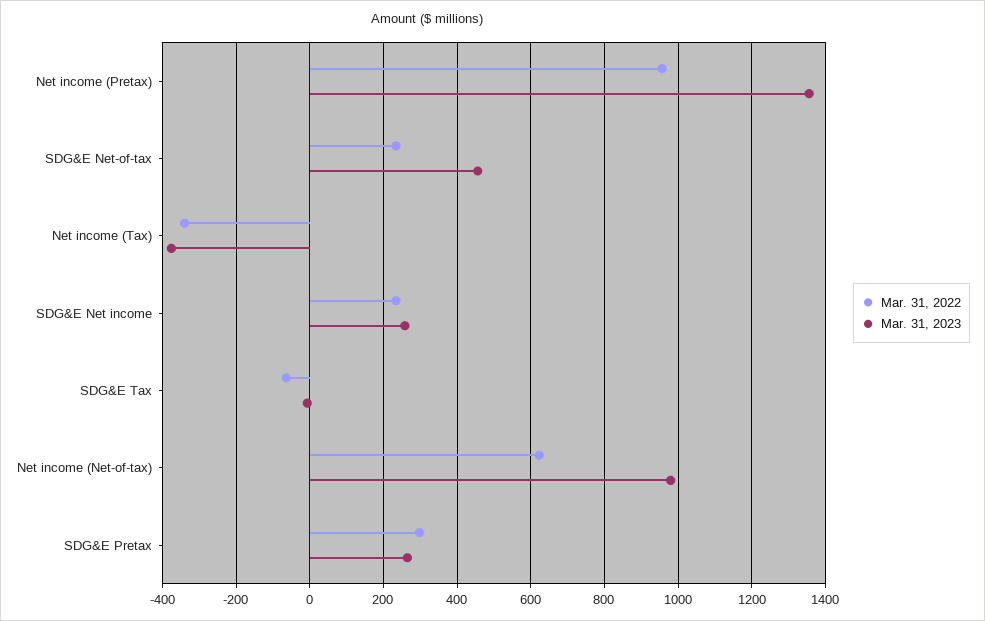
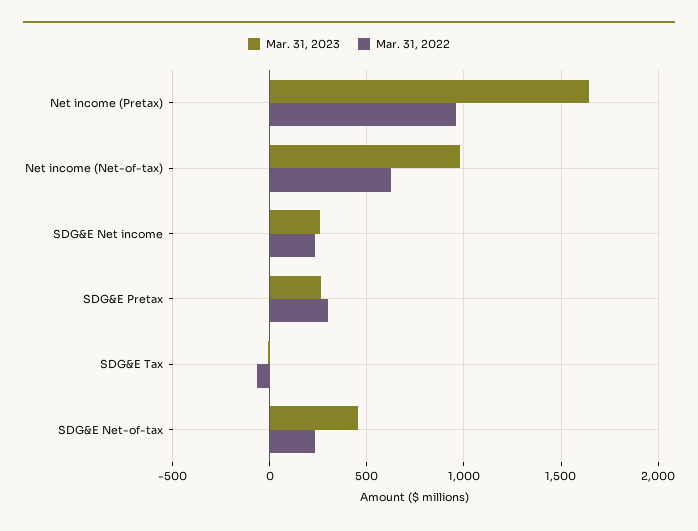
Mar. 31, 2023, Net income (Pretax): 1360 -> 1650
Mar. 31, 2022, Net income (Tax): -340 -> none
Mar. 31, 2023, Net income (Tax): -380 -> none

